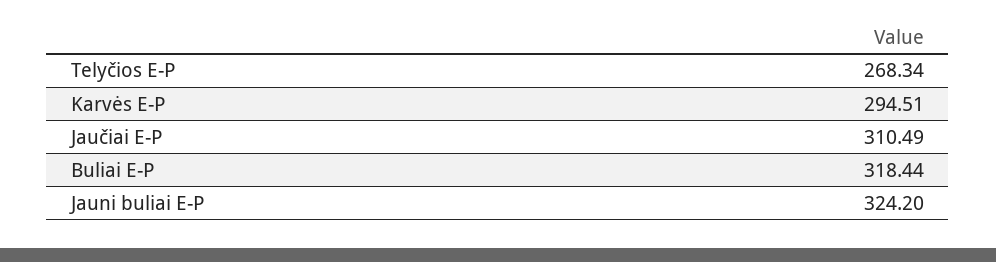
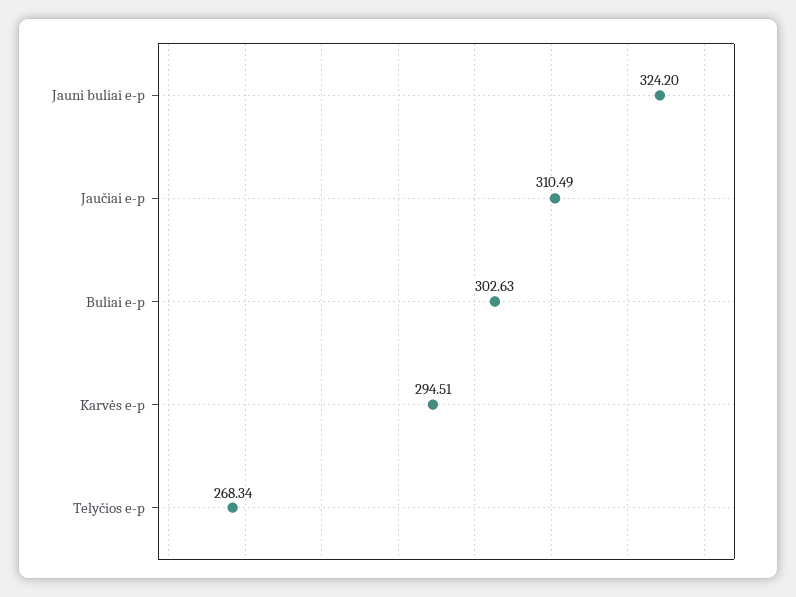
Buliai E-P: 318.44 -> 302.63

